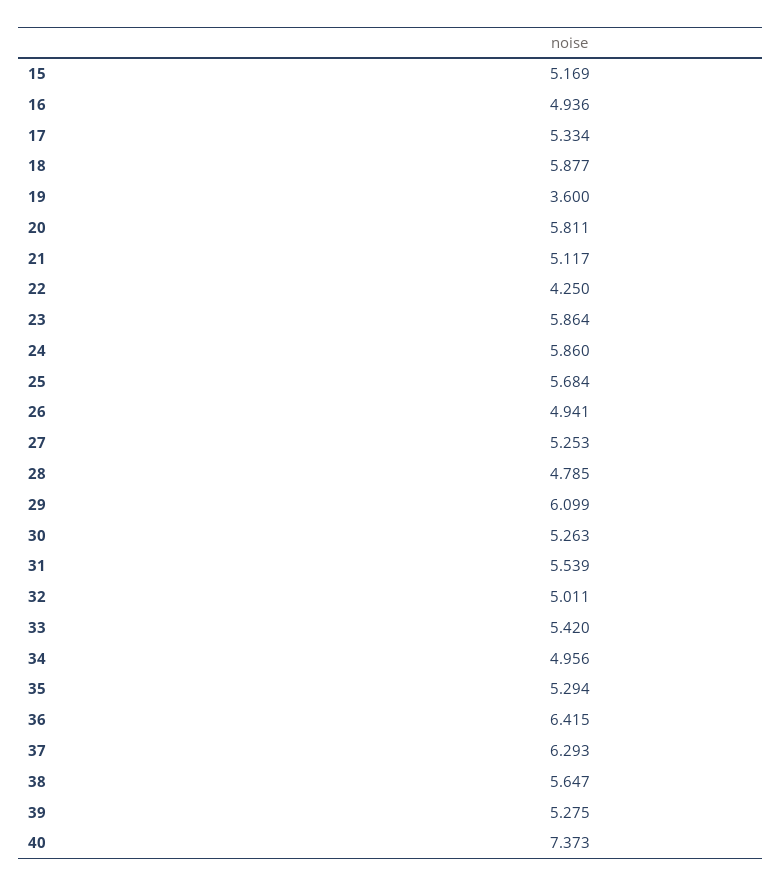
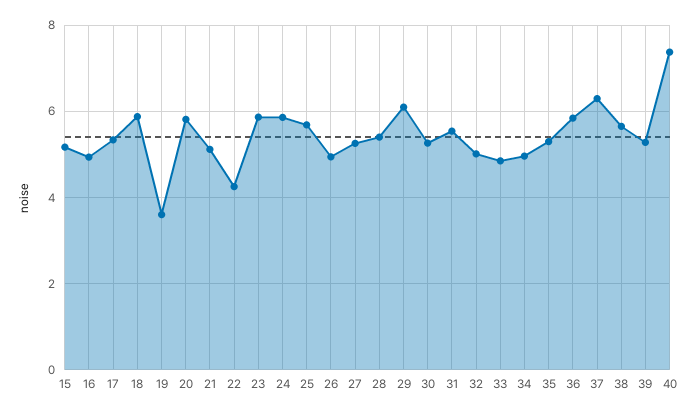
28: 4.785 -> 5.4
33: 5.42 -> 4.8
36: 6.415 -> 5.8

